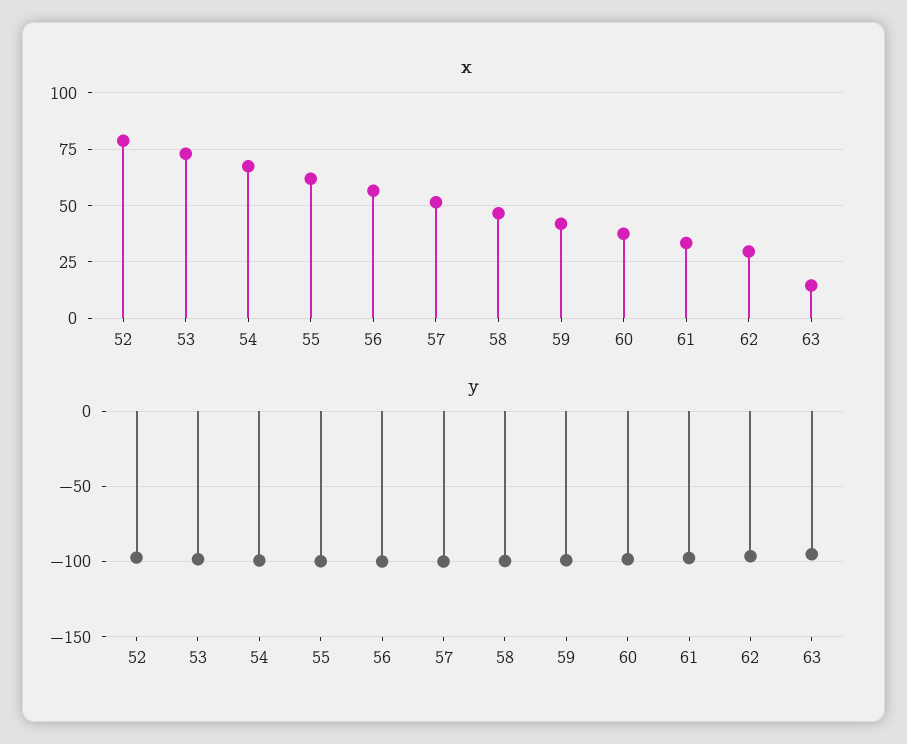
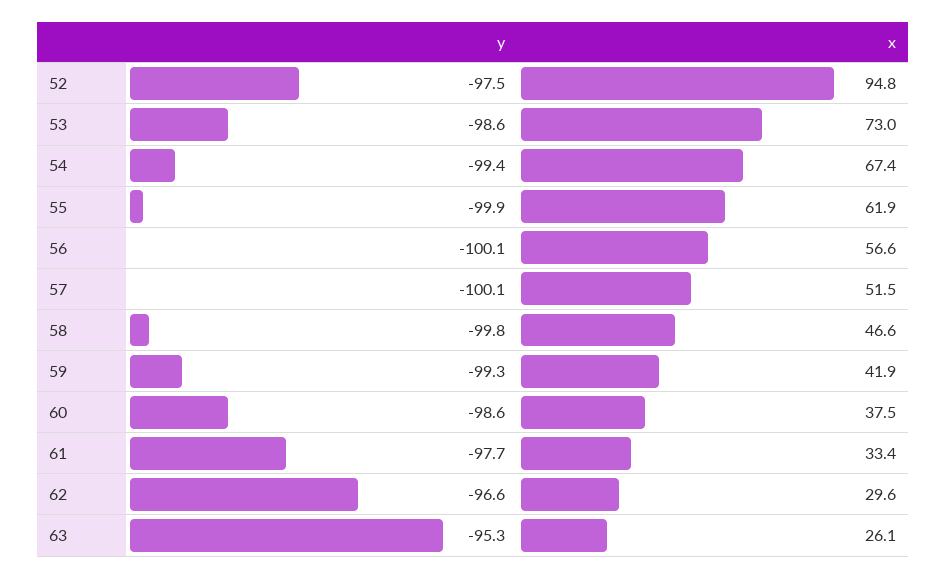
x, 52: 80 -> 94.8
x, 63: 15 -> 26.1

